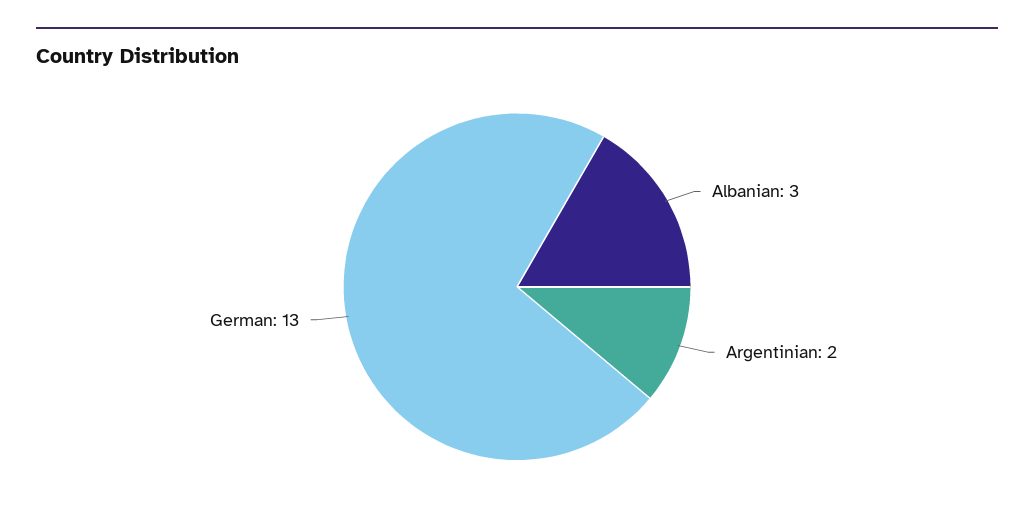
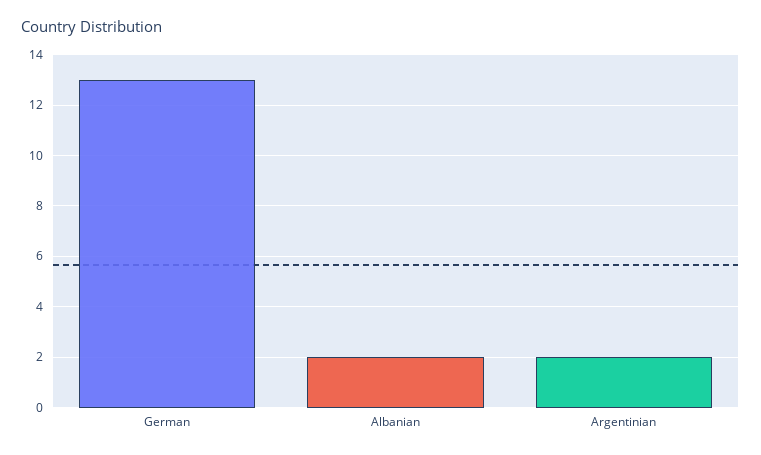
Albanian: 3 -> 2

